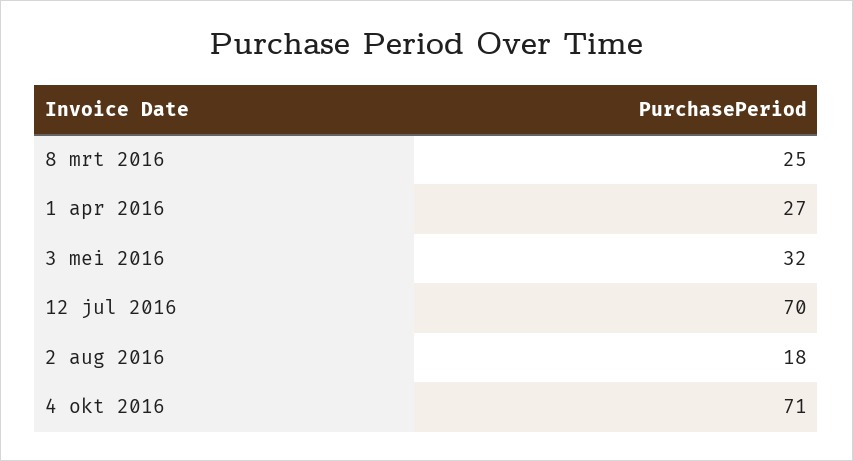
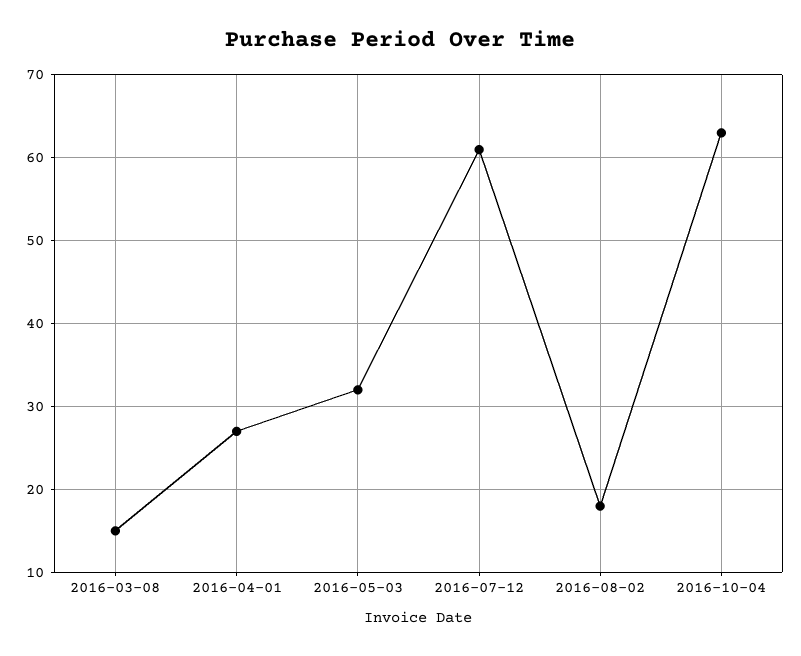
8 mrt 2016: 25 -> 15
12 jul 2016: 70 -> 61
4 okt 2016: 71 -> 63

